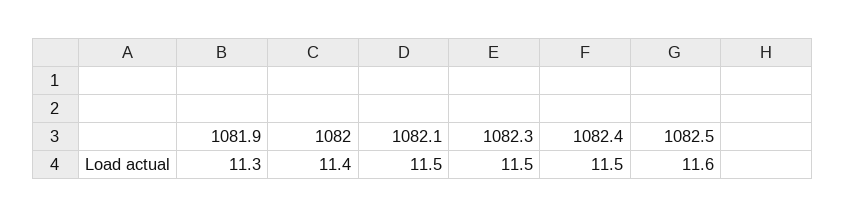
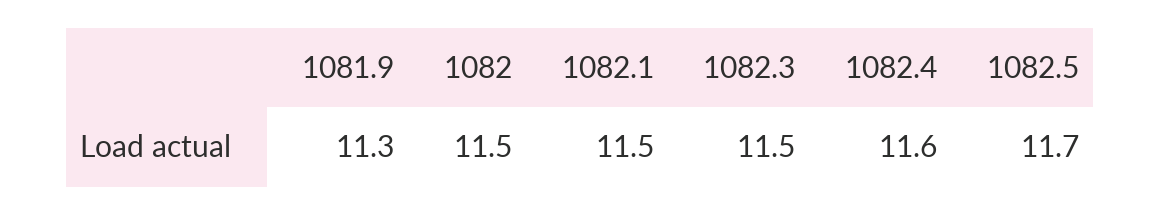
1082: 11.4 -> 11.5
1082.4: 11.5 -> 11.6
1082.5: 11.6 -> 11.7

